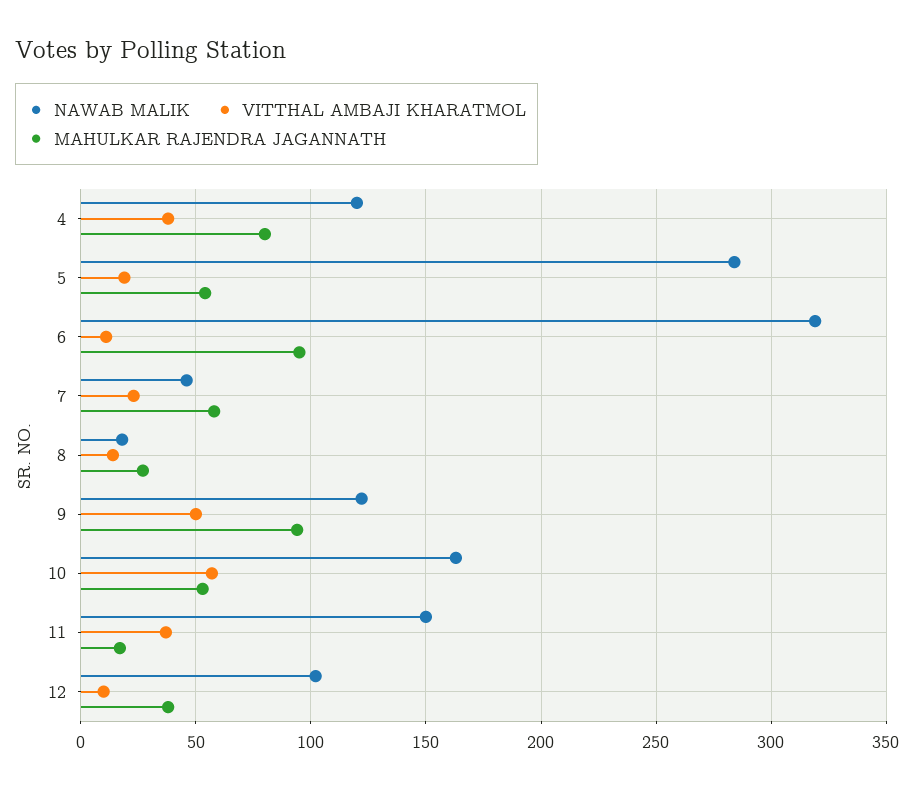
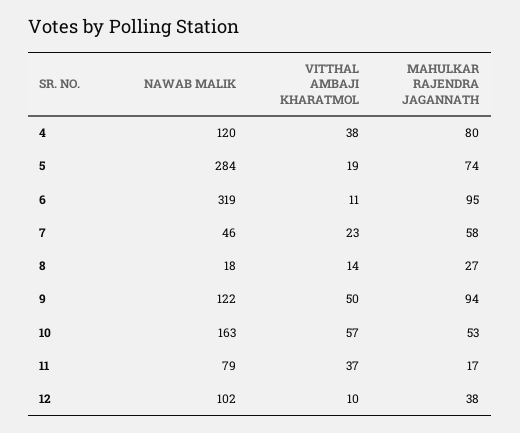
MAHULKAR RAJENDRA JAGANNATH, 5: 55 -> 74
NAWAB MALIK, 11: 150 -> 79

